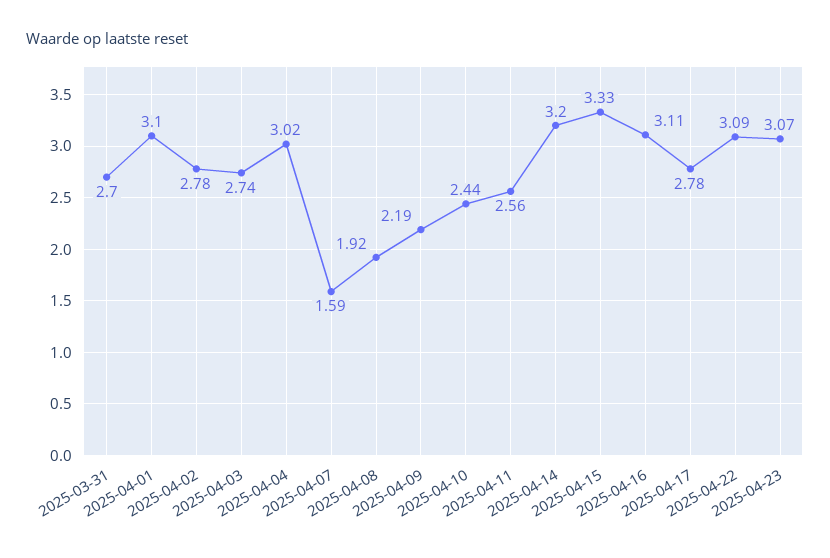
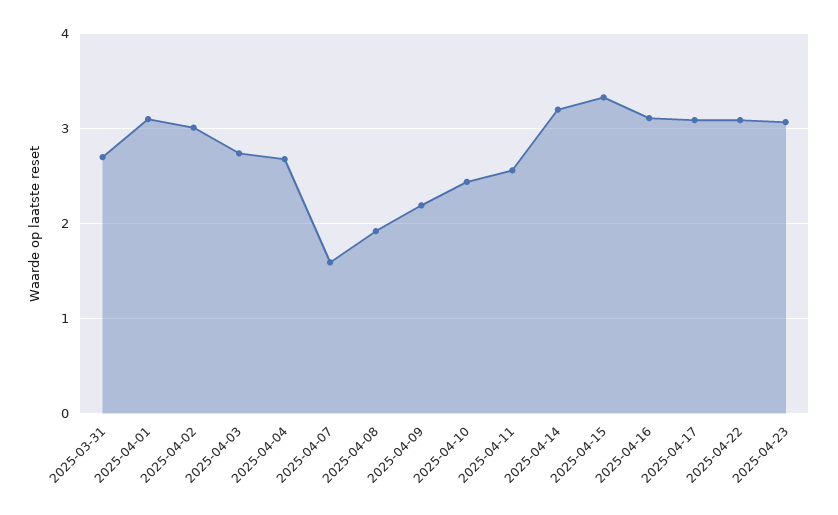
2025-04-02: 2.78 -> 3
2025-04-04: 3.02 -> 2.7
2025-04-17: 2.78 -> 3.1

